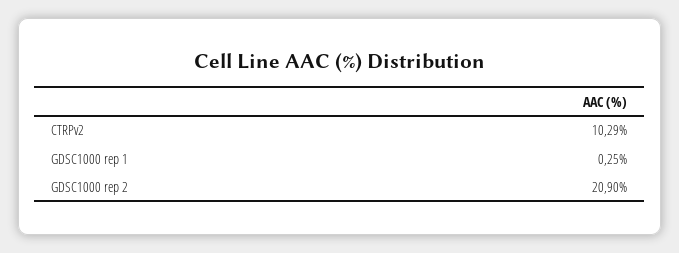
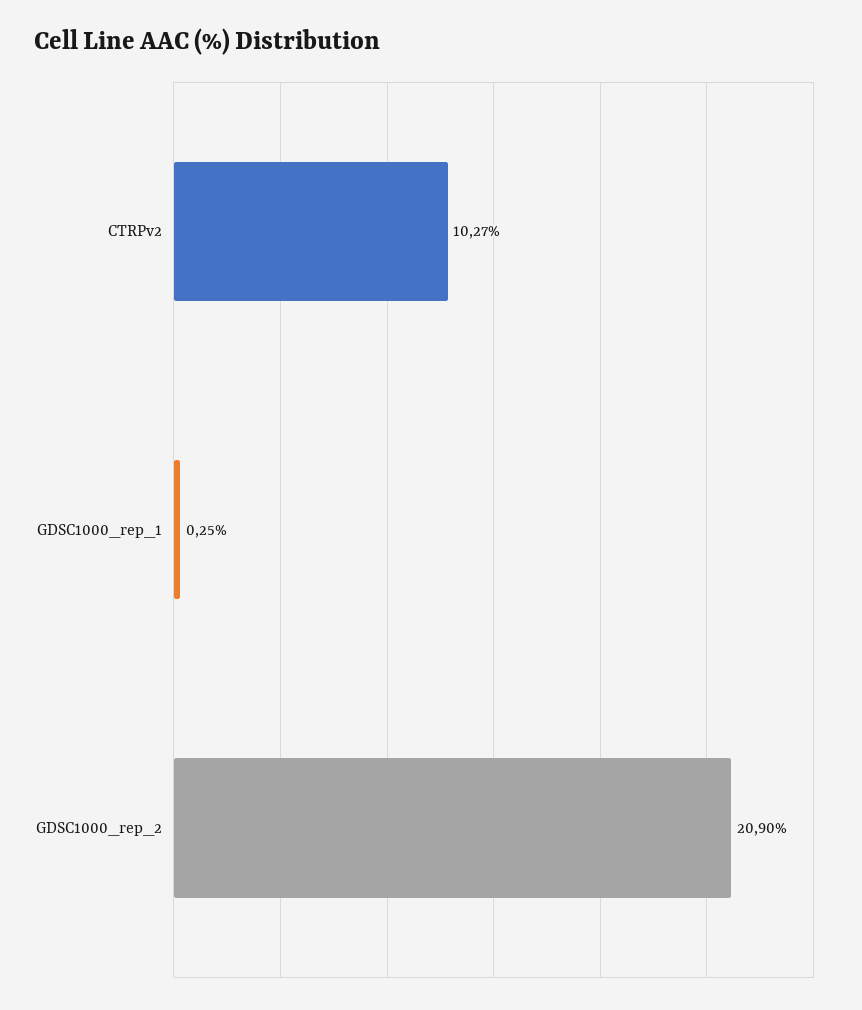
CTRPv2: 10.29 -> 10.27

